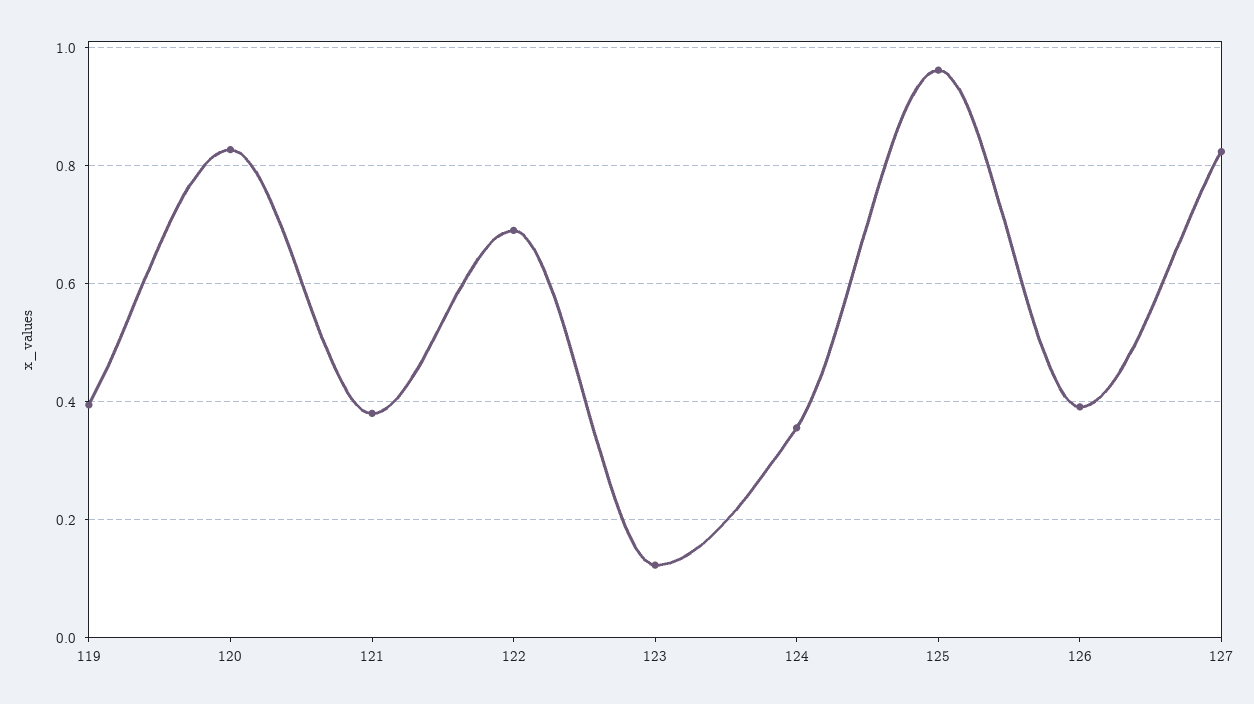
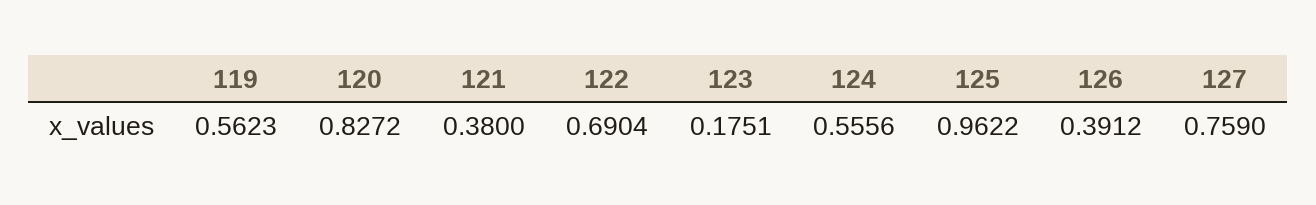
119: 0.4 -> 0.5623
123: 0.12 -> 0.1751
124: 0.36 -> 0.5556
127: 0.82 -> 0.759

